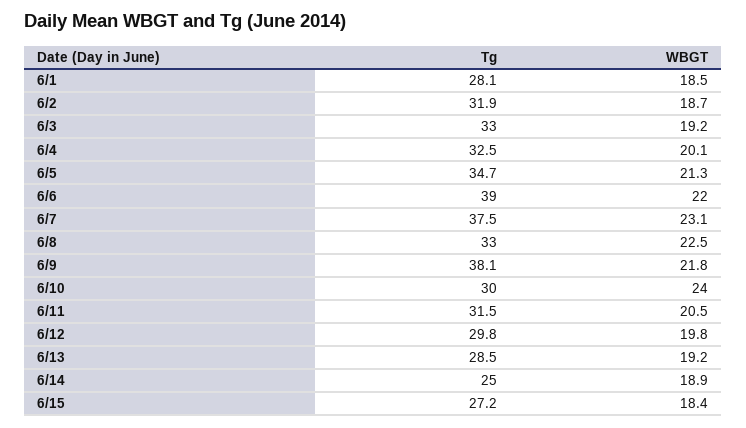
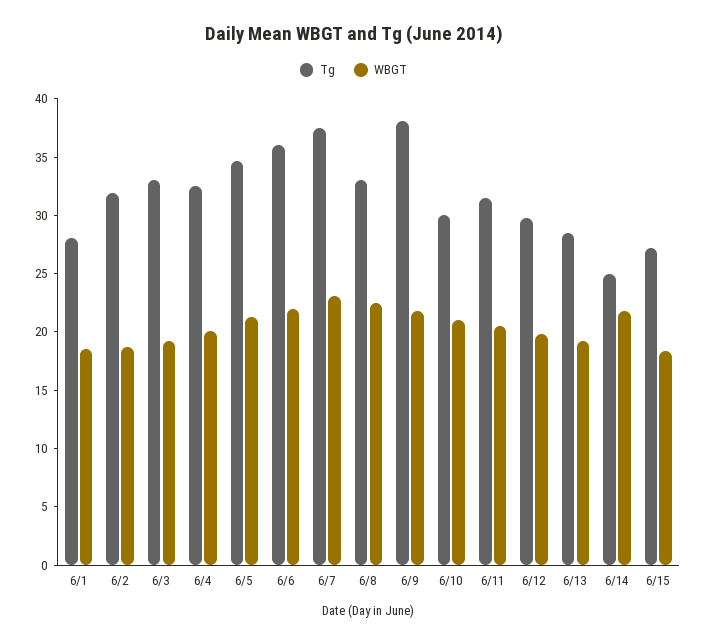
Tg, 6/6: 39 -> 36
WBGT, 6/10: 24 -> 21
WBGT, 6/14: 18.9 -> 22

